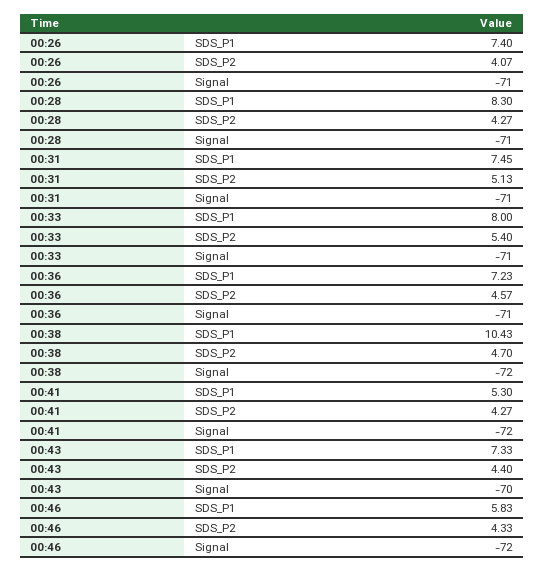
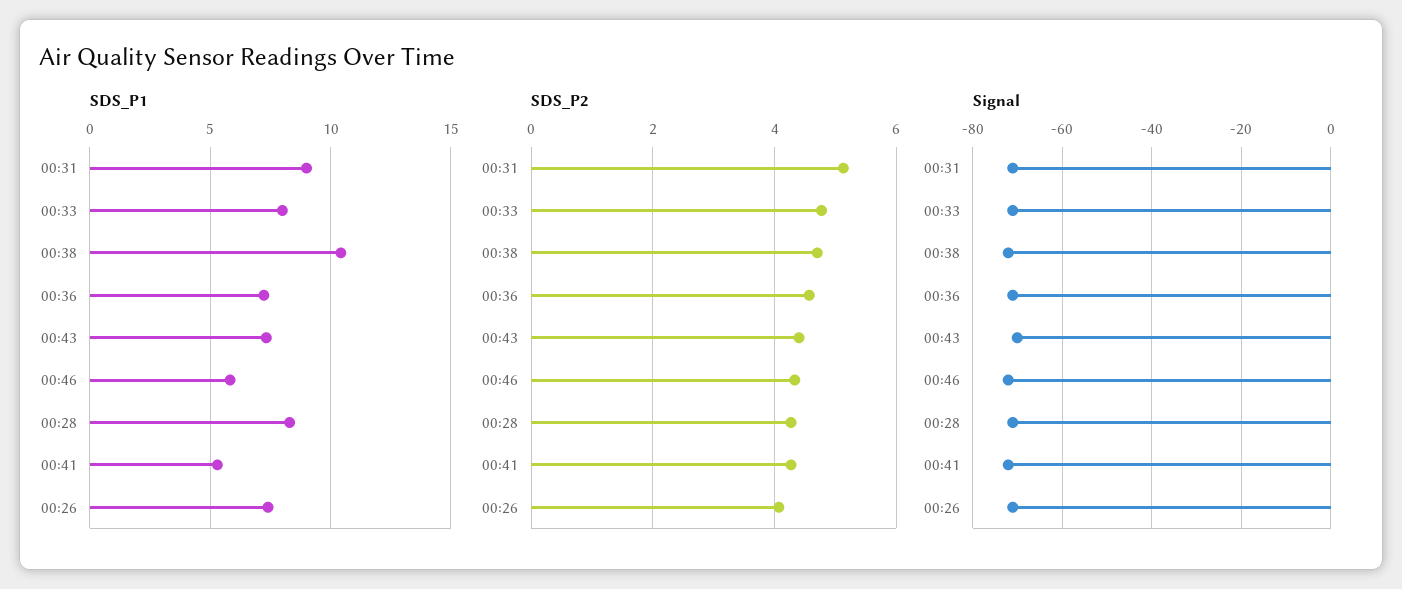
SDS_P1, 00:31: 7.45 -> 9
SDS_P2, 00:33: 5.4 -> 4.8

